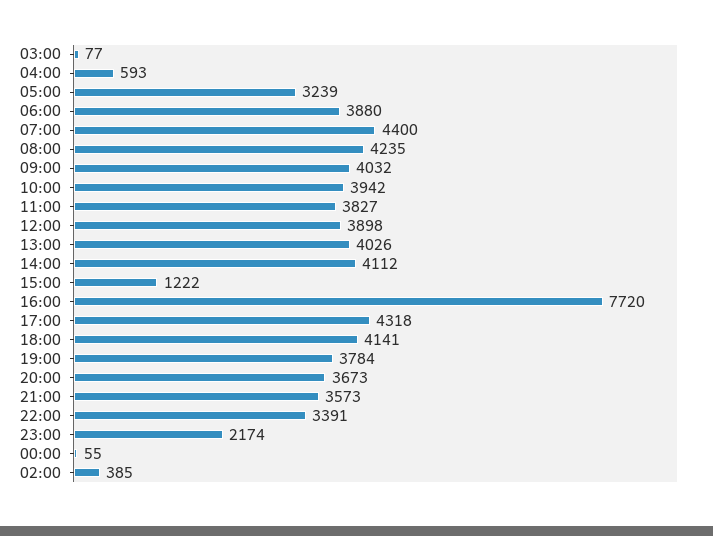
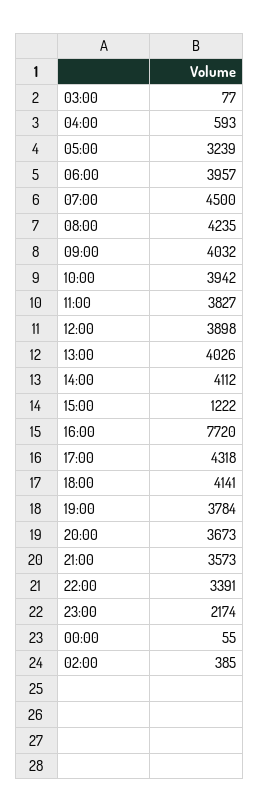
06:00: 3880 -> 3957
07:00: 4400 -> 4500

